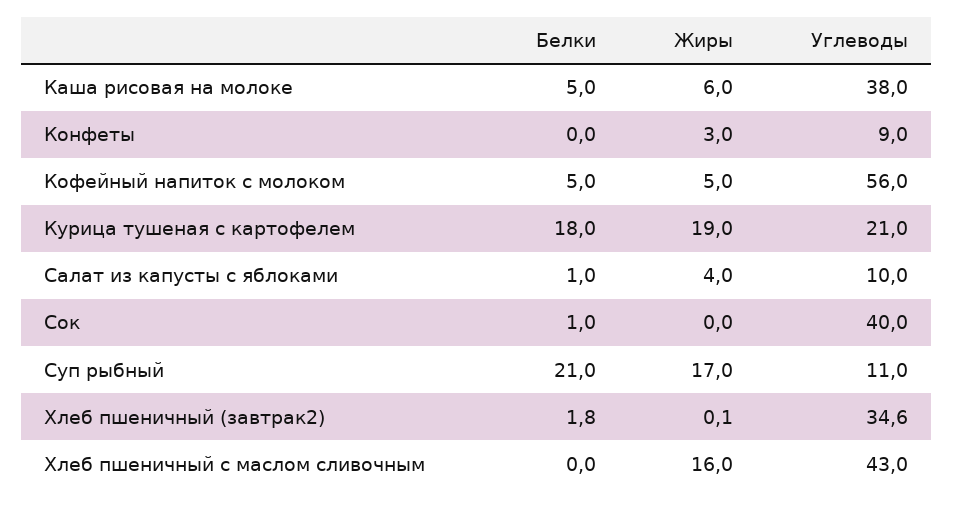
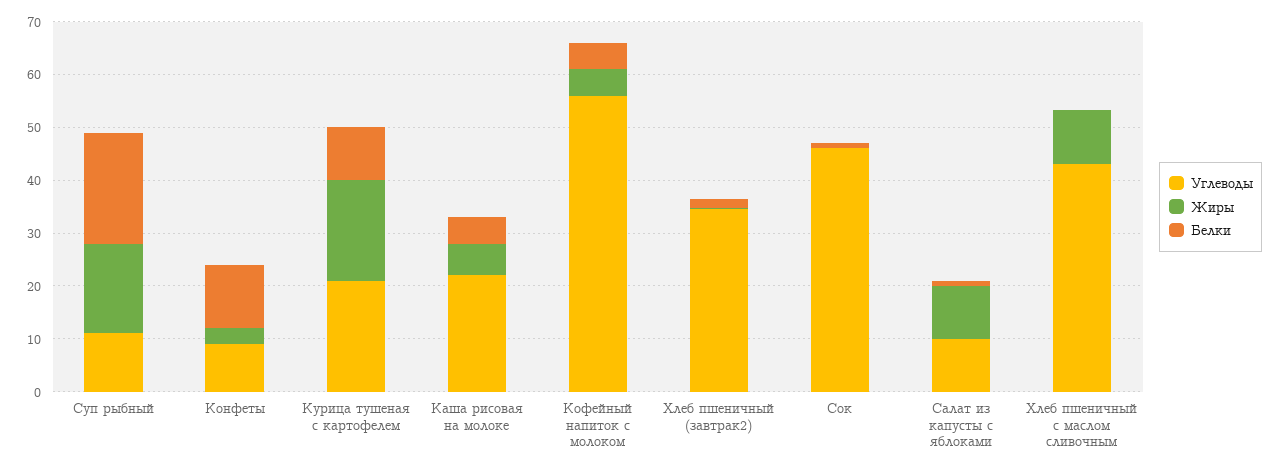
Углеводы, Каша рисовая на молоке: 38 -> 22
Белки, Конфеты: 0 -> 12
Белки, Курица тушеная с картофелем: 18 -> 10
Жиры, Салат из капусты с яблоками: 4 -> 10
Углеводы, Сок: 40 -> 46
Жиры, Хлеб пшеничный с маслом сливочным: 16 -> 10

